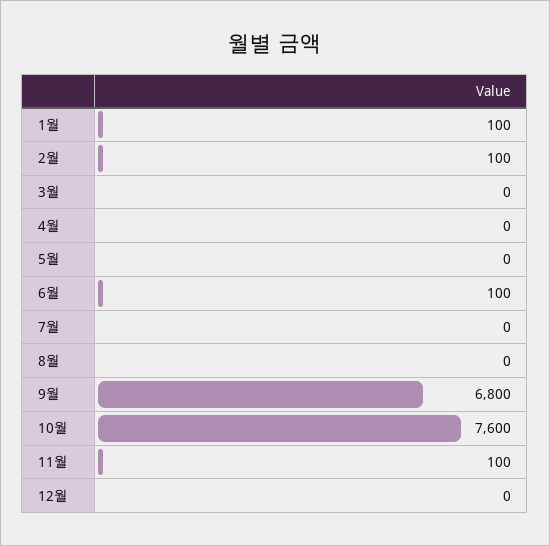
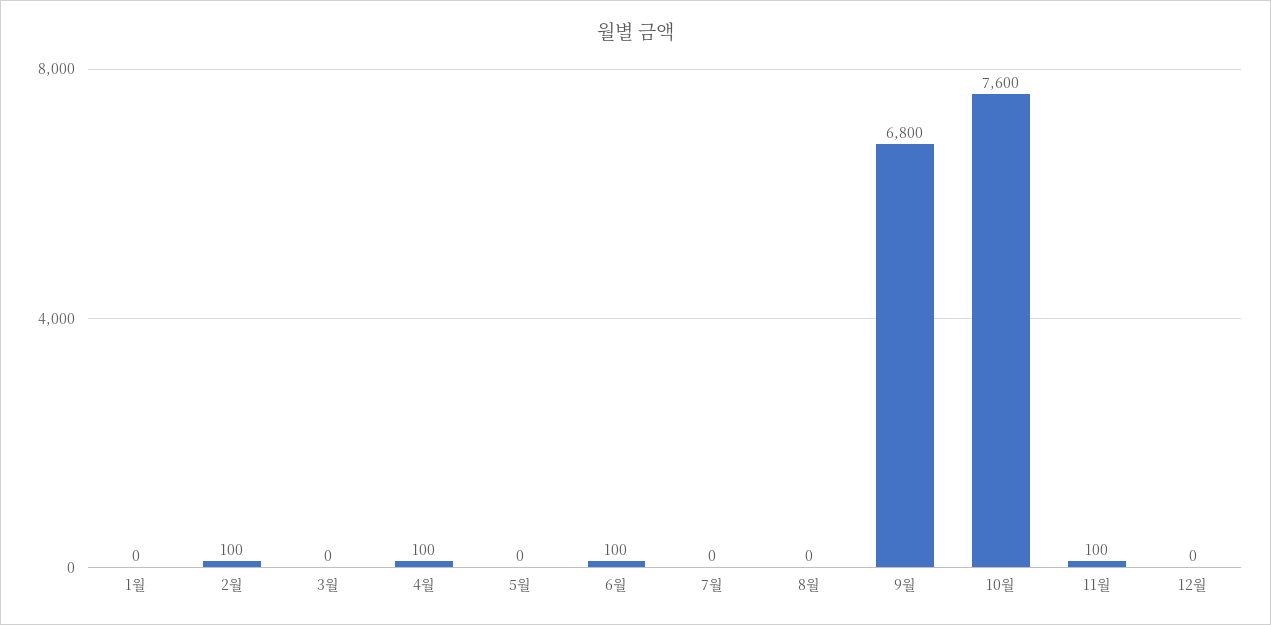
1월: 100 -> 0
4월: 0 -> 100

